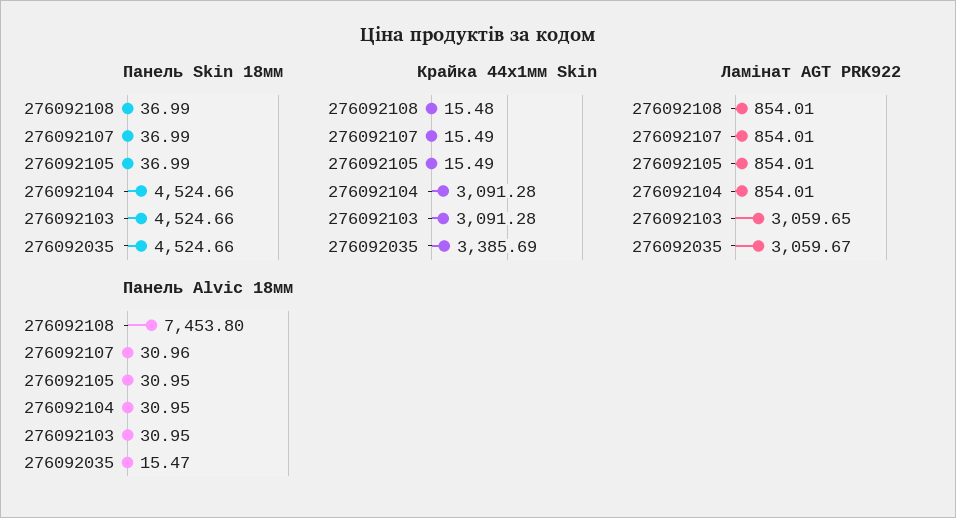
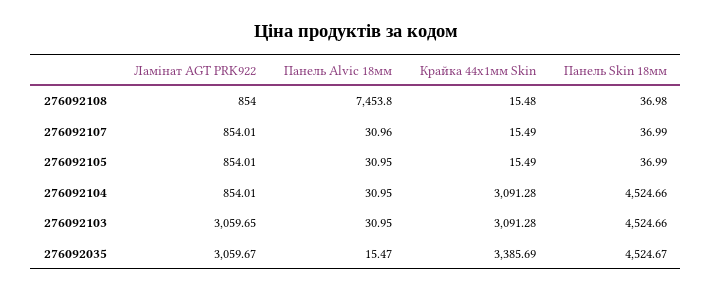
Панель Skin 18мм, 276092108: 36.99 -> 36.98
Панель Skin 18мм, 276092035: 4524.66 -> 4524.67
Ламінат AGT PRK922, 276092108: 854.01 -> 854

